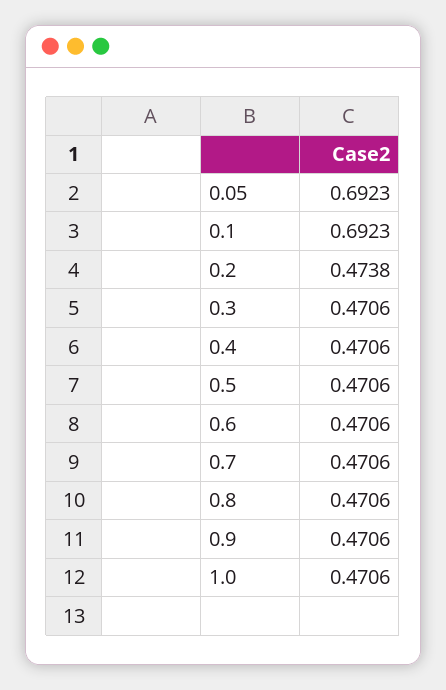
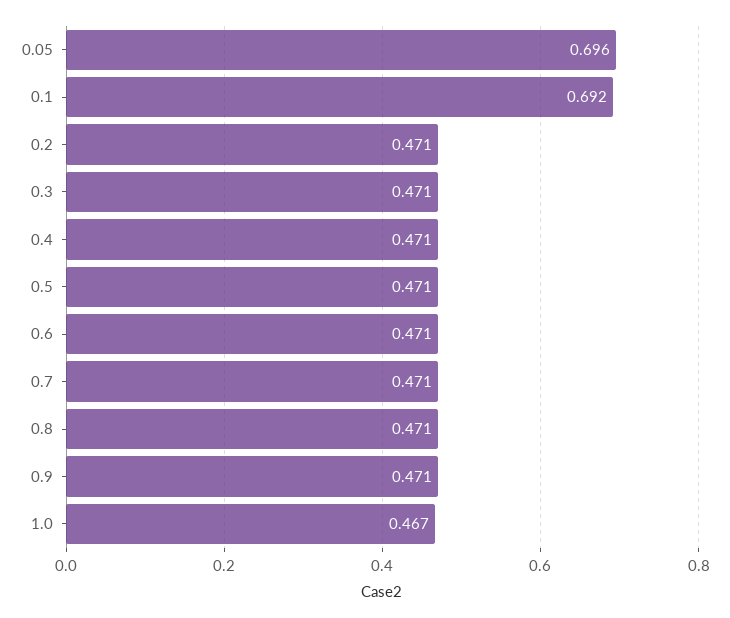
0.05: 0.6923 -> 0.696
0.2: 0.4738 -> 0.471
1.0: 0.4706 -> 0.467

